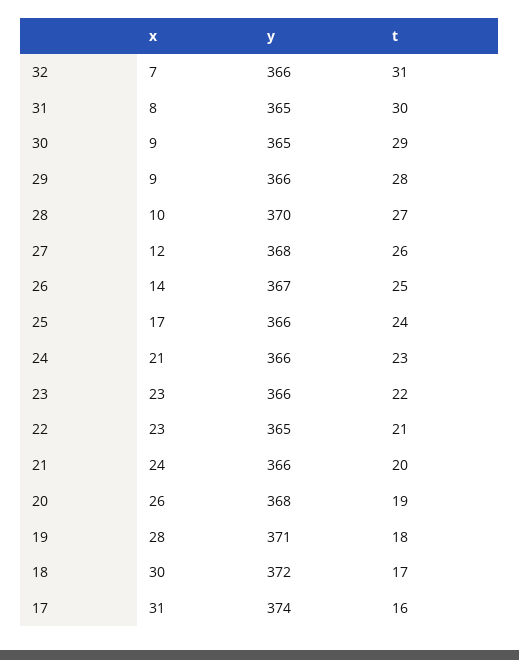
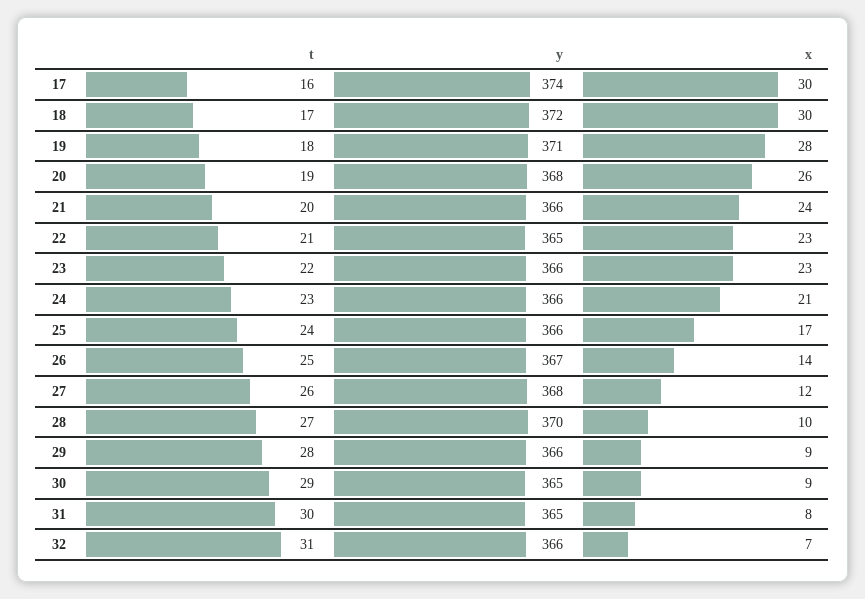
x, 17: 31 -> 30

